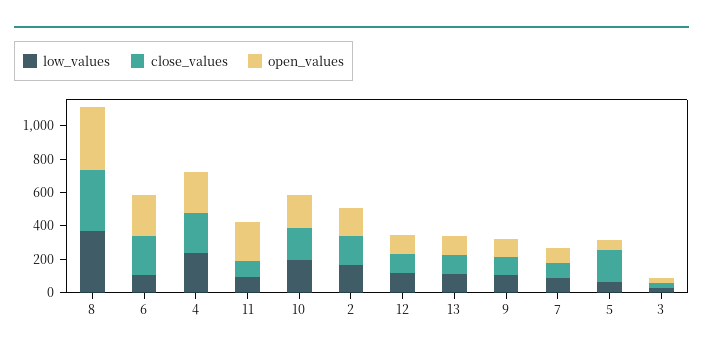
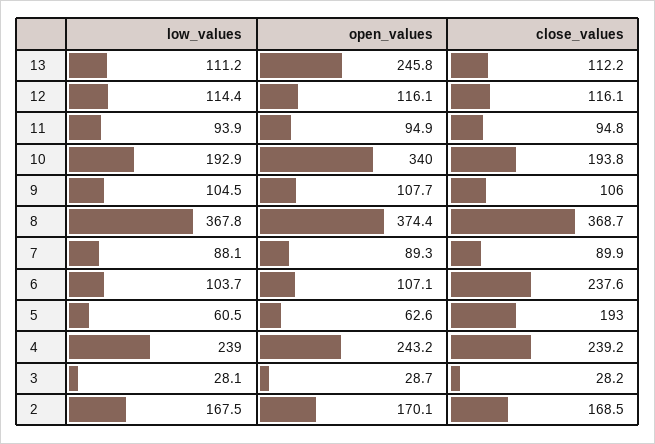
open_values, 6: 250 -> 107.1
open_values, 11: 250 -> 94.9
open_values, 10: 200 -> 340
open_values, 13: 100 -> 245.8

